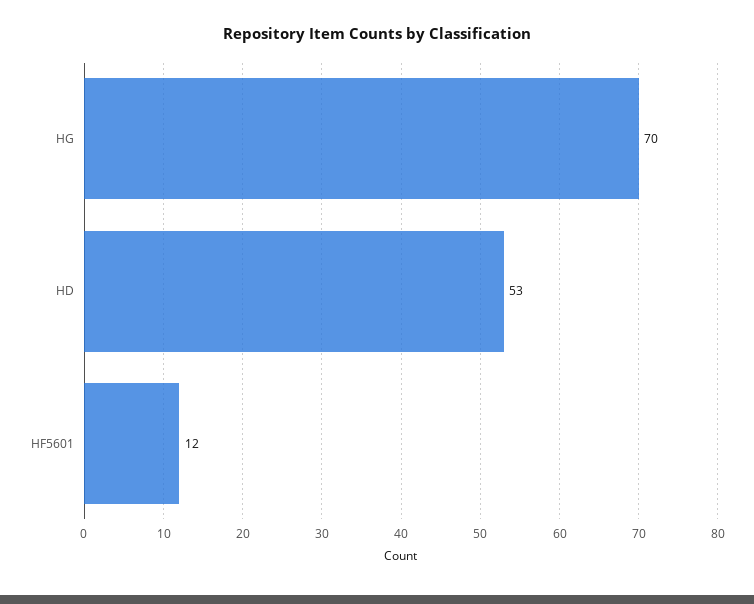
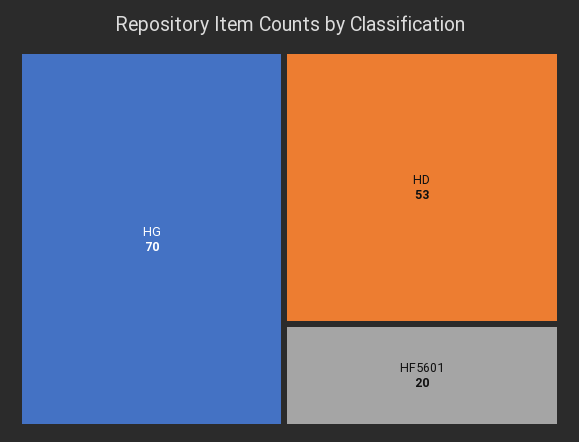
HF5601: 12 -> 20

